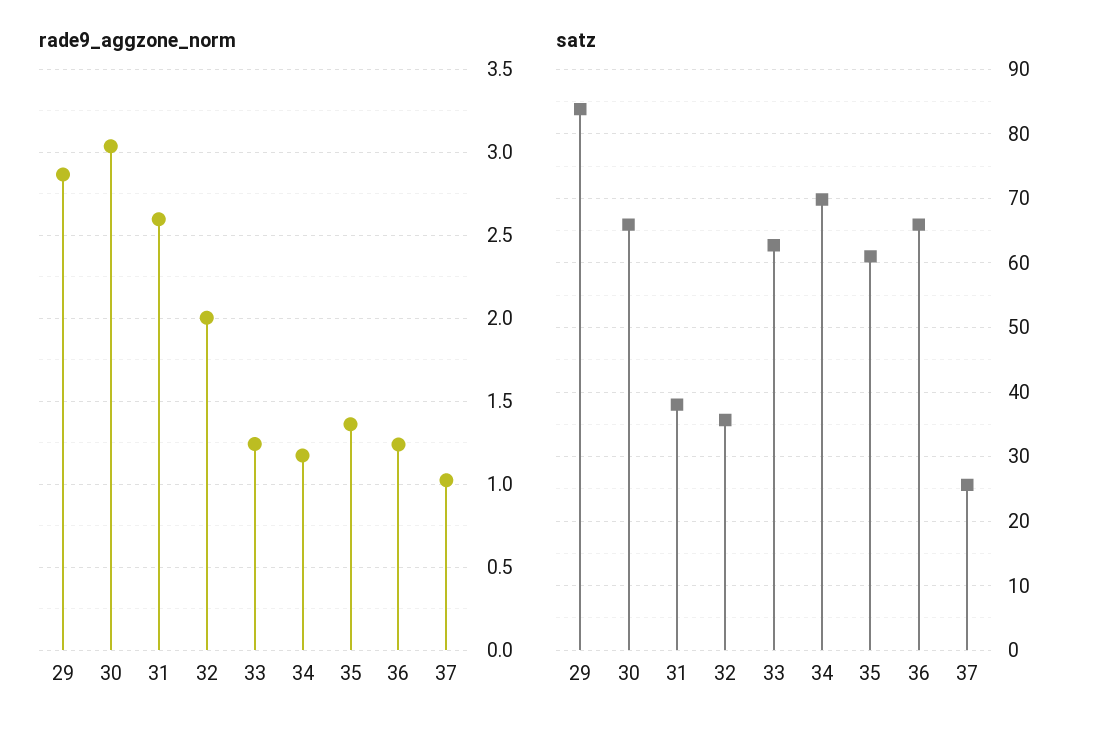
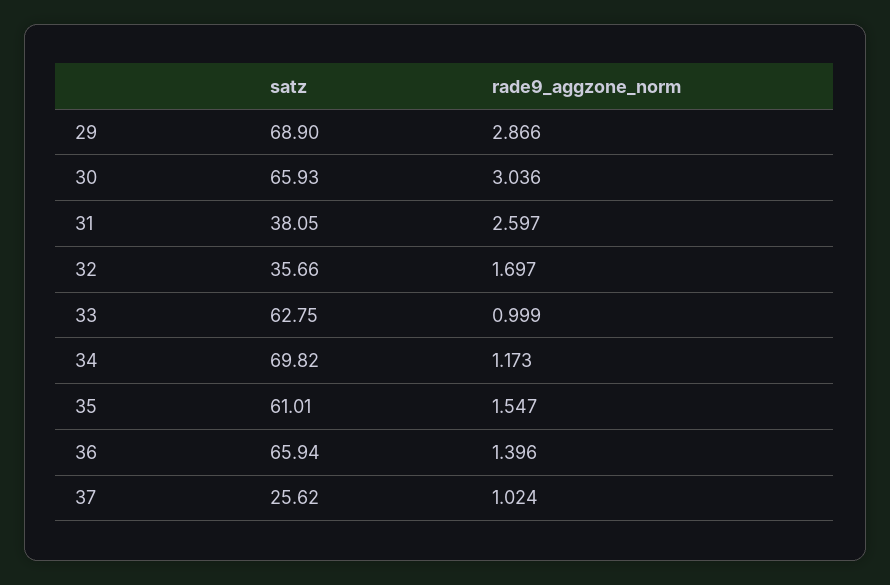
rade9_aggzone_norm, 32: 2 -> 1.697
rade9_aggzone_norm, 33: 1.25 -> 0.999
rade9_aggzone_norm, 35: 1.35 -> 1.547
rade9_aggzone_norm, 36: 1.25 -> 1.396
satz, 29: 84 -> 68.9

